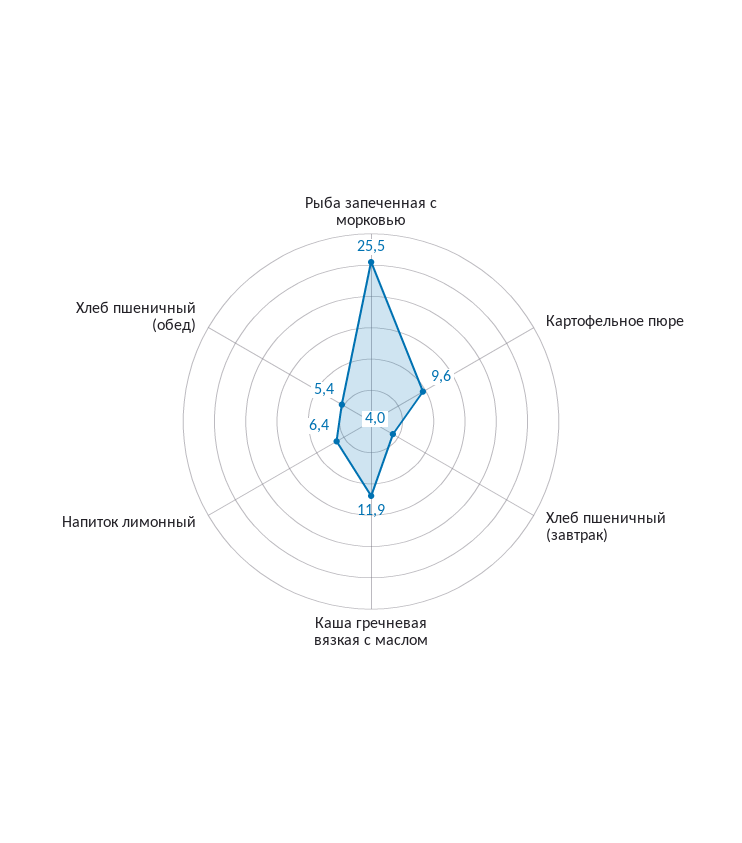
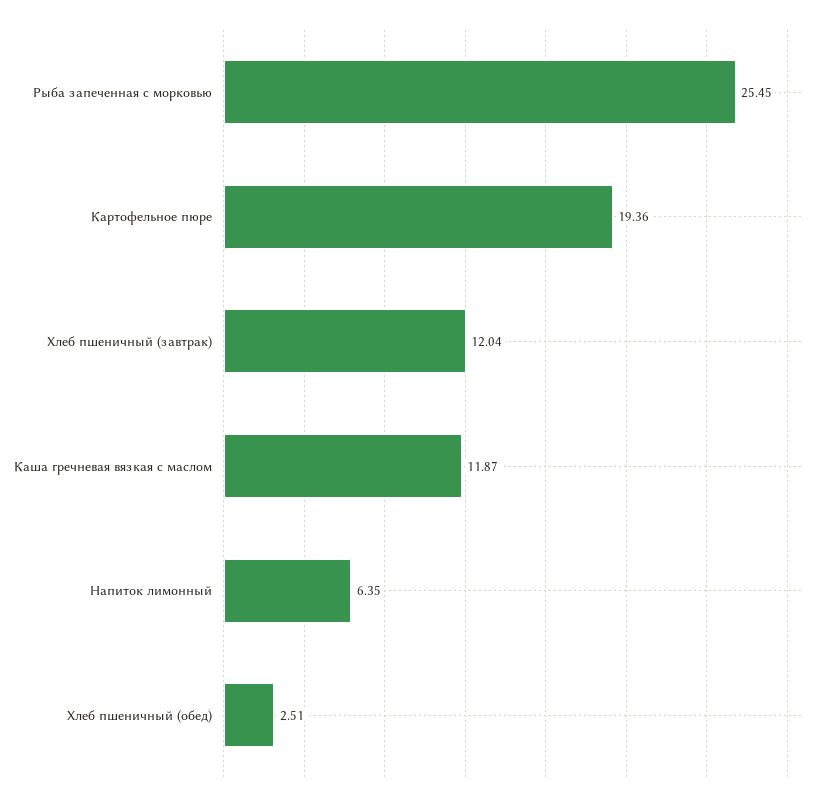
Картофельное пюре: 9.6 -> 19.36
Хлеб пшеничный (завтрак): 4 -> 12.04
Хлеб пшеничный (обед): 5.4 -> 2.51

